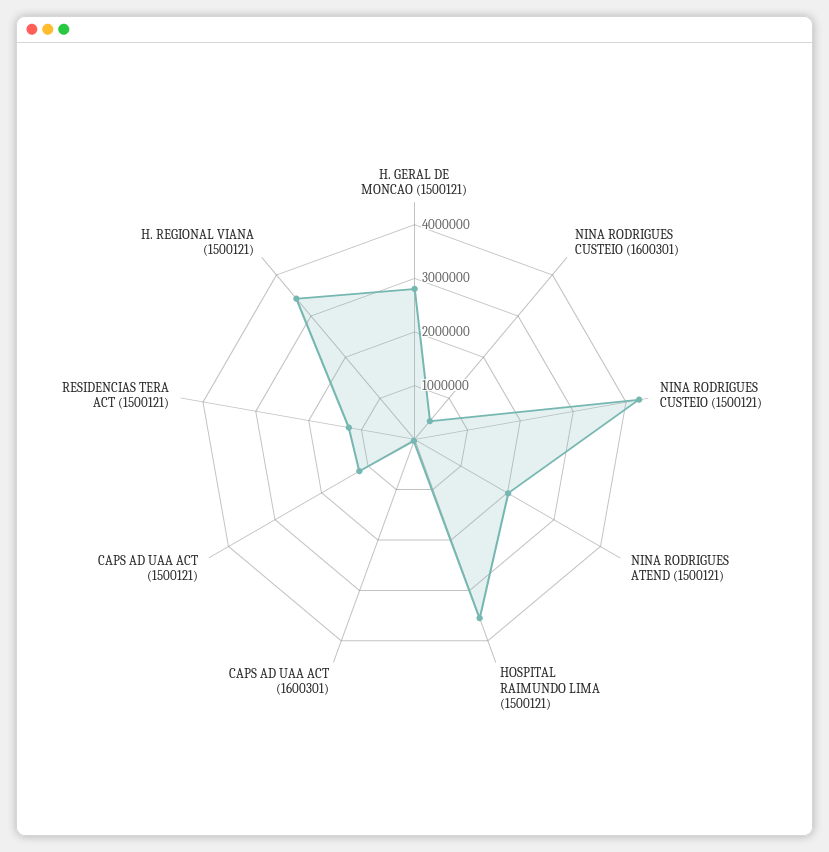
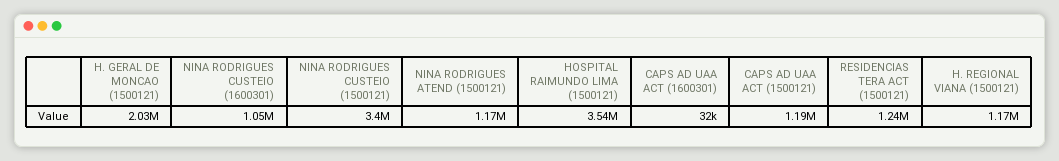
H. GERAL DE MONCAO (1500121): 2800000 -> 2030000
NINA RODRIGUES CUSTEIO (1600301): 400000 -> 1050000
NINA RODRIGUES CUSTEIO (1500121): 4200000 -> 3400000
NINA RODRIGUES ATEND (1500121): 2000000 -> 1170000
H. REGIONAL VIANA (1500121): 3400000 -> 1170000

